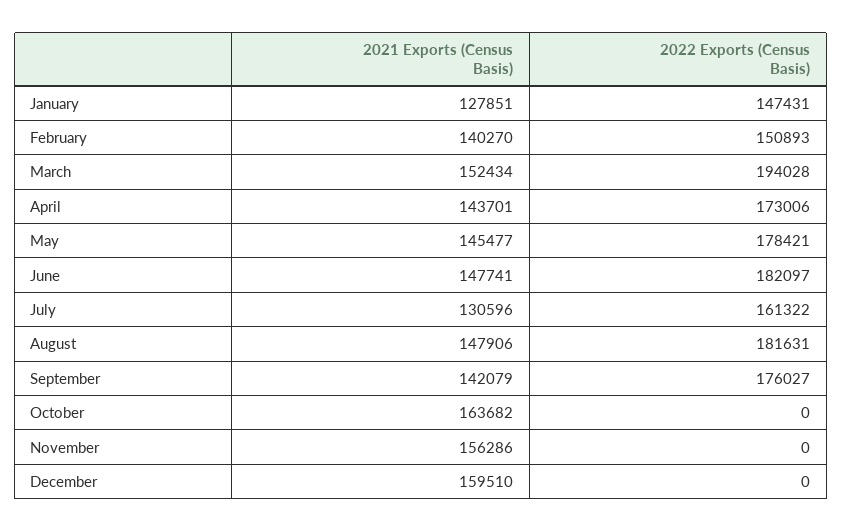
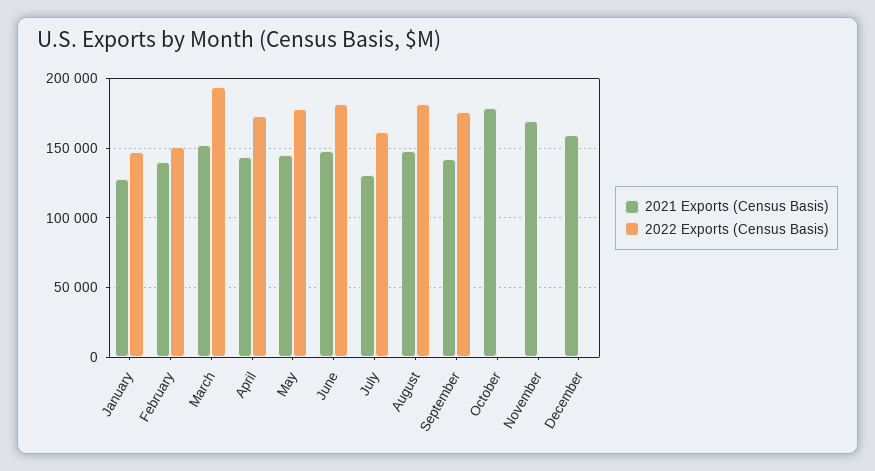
2021 Exports (Census Basis), October: 163682 -> 180000
2021 Exports (Census Basis), November: 156286 -> 170000

